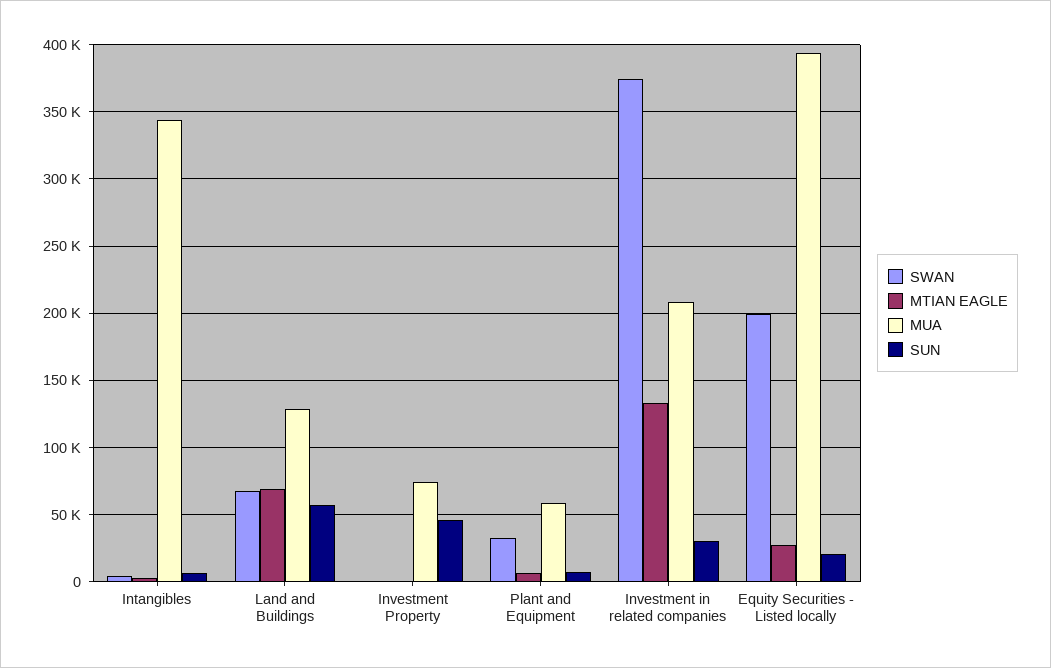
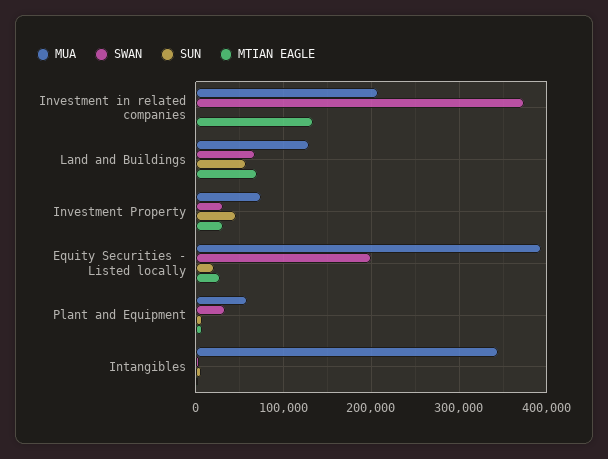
SWAN, Investment Property: 0 -> 30000
MTIAN EAGLE, Investment Property: 0 -> 30000
SUN, Investment in related companies: 30000 -> 0

